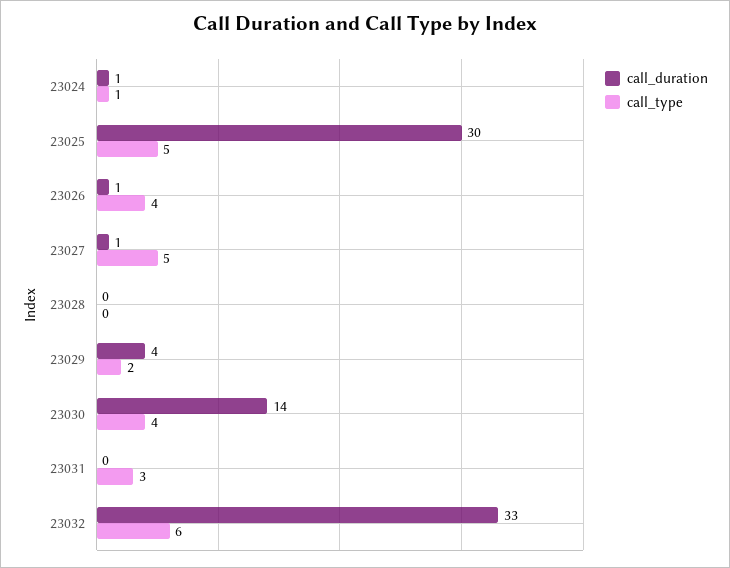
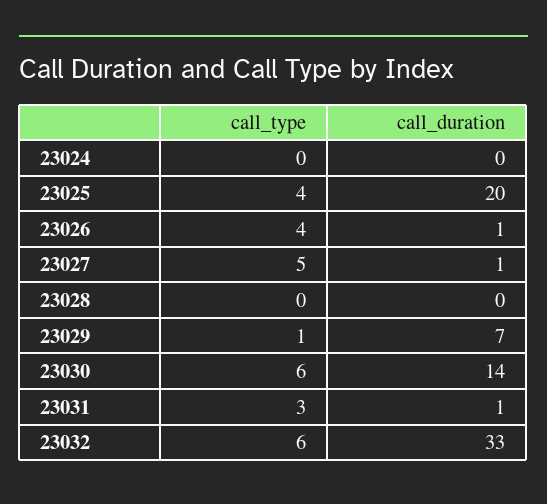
call_duration, 23024: 1 -> 0
call_type, 23024: 1 -> 0
call_duration, 23025: 30 -> 20
call_type, 23025: 5 -> 4
call_duration, 23029: 4 -> 7
call_type, 23029: 2 -> 1
call_type, 23030: 4 -> 6
call_duration, 23031: 0 -> 1

